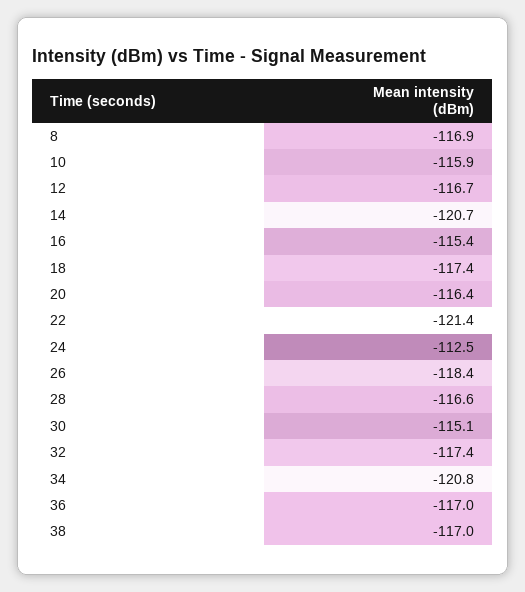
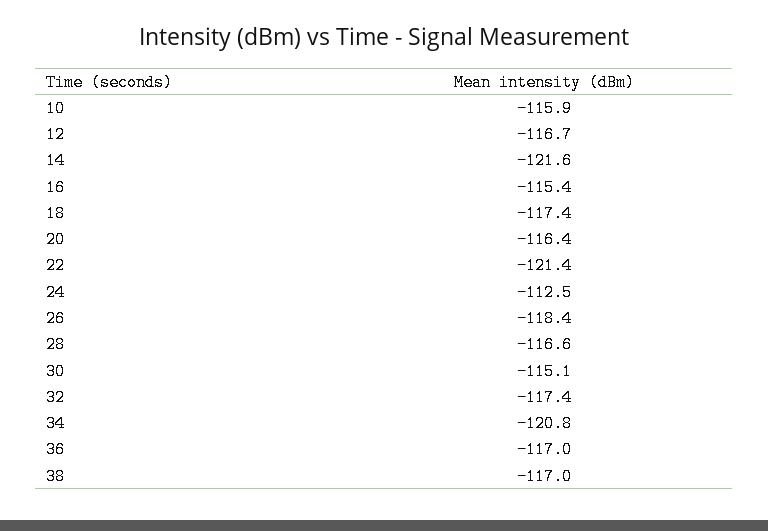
8: -116.9 -> none
14: -120.7 -> -121.6

